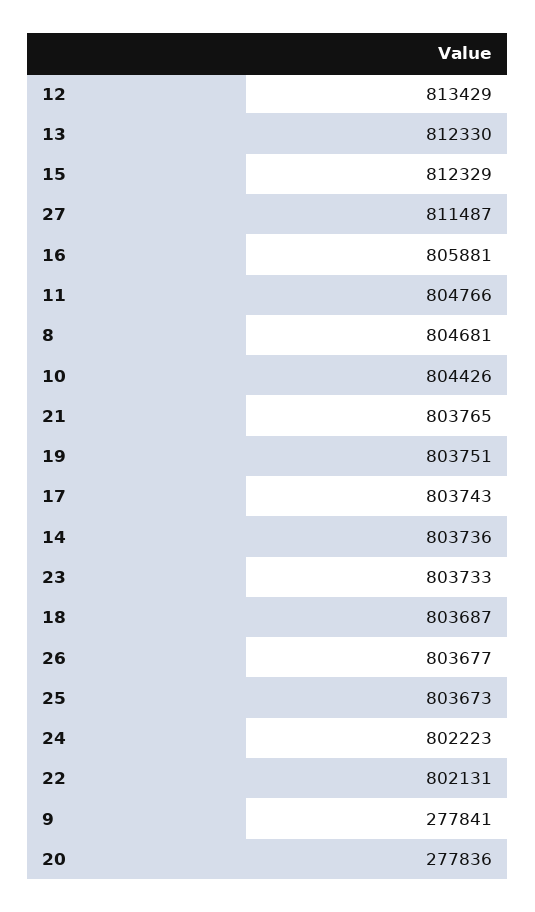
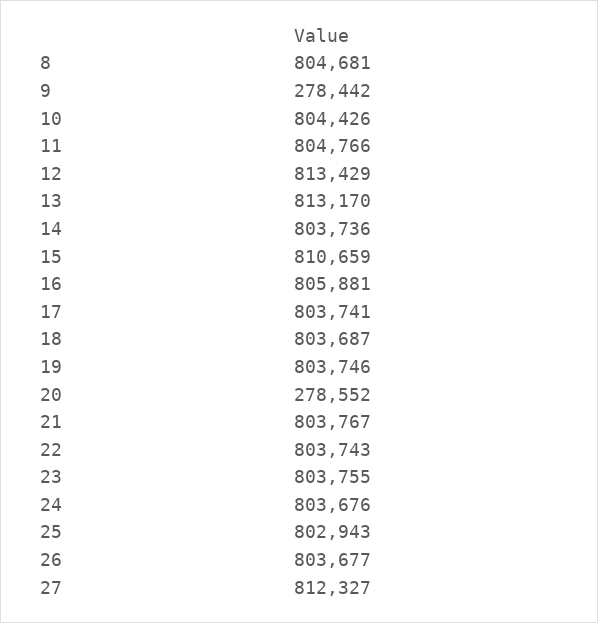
13: 812330 -> 813170
15: 812329 -> 810659
27: 811487 -> 812327
21: 803765 -> 803767
19: 803751 -> 803746
17: 803743 -> 803741
23: 803733 -> 803755
25: 803673 -> 802943
24: 802223 -> 803676
22: 802131 -> 803743
9: 277841 -> 278442
20: 277836 -> 278552

